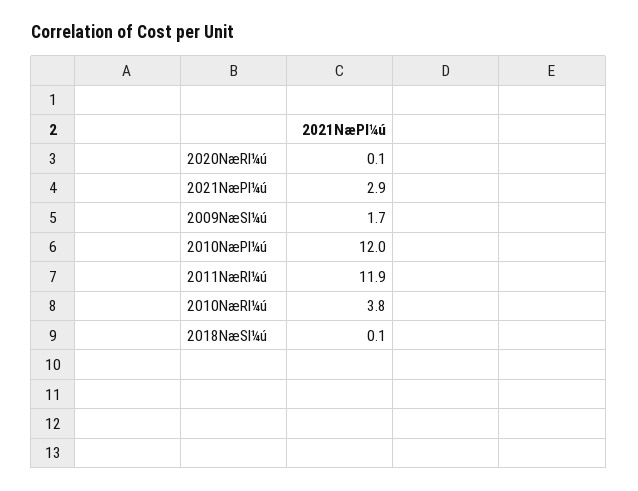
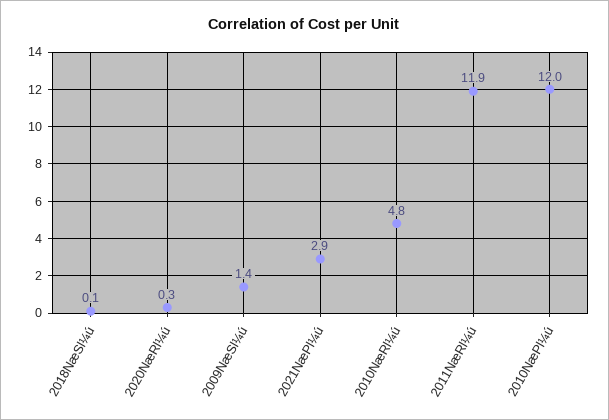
2020NæRl¼ú: 0.1 -> 0.3
2009NæSl¼ú: 1.7 -> 1.4
2010NæRl¼ú: 3.8 -> 4.8

